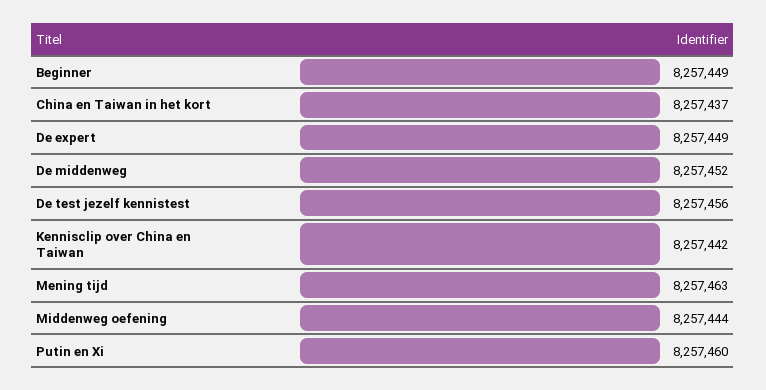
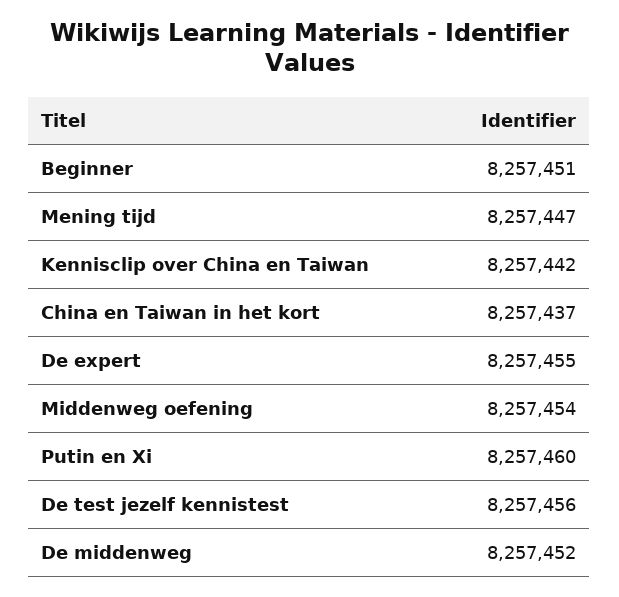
Beginner: 8257449 -> 8257451
De expert: 8257449 -> 8257455
Mening tijd: 8257463 -> 8257447
Middenweg oefening: 8257444 -> 8257454

